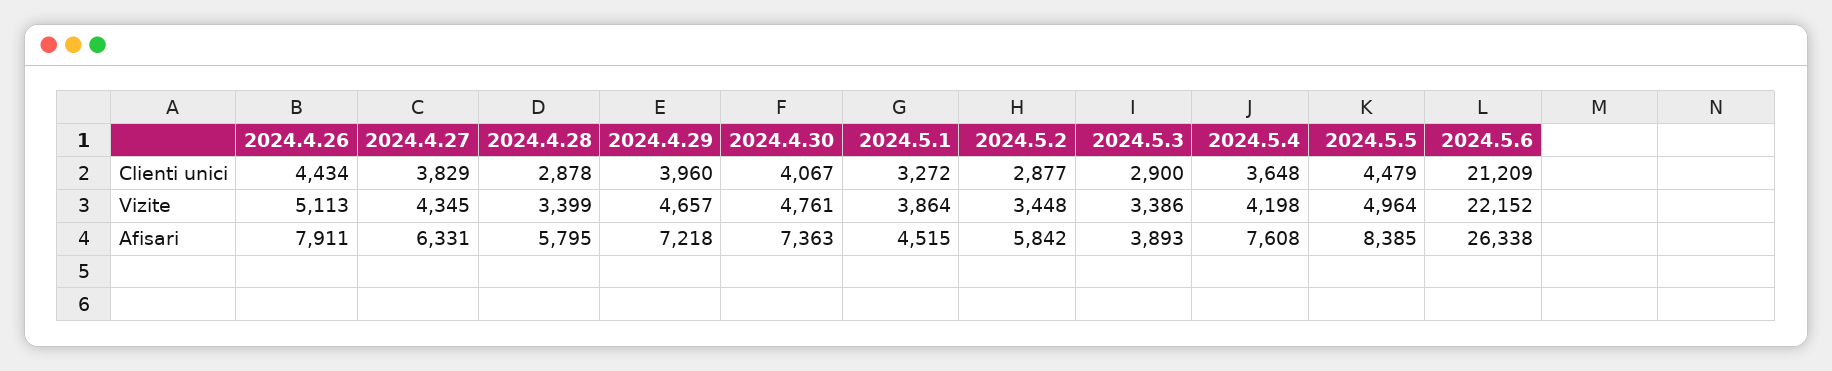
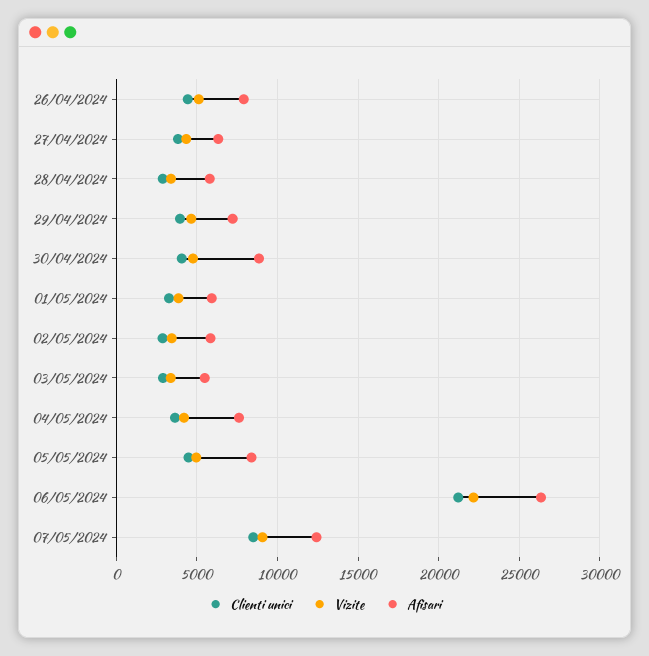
Afisari, 2024.4.30: 7363 -> 9000
Afisari, 2024.5.1: 4515 -> 6000
Afisari, 2024.5.3: 3893 -> 5500
Clienti unici, 07/05/2024: none -> 8500
Vizite, 07/05/2024: none -> 9000
Afisari, 07/05/2024: none -> 12500

